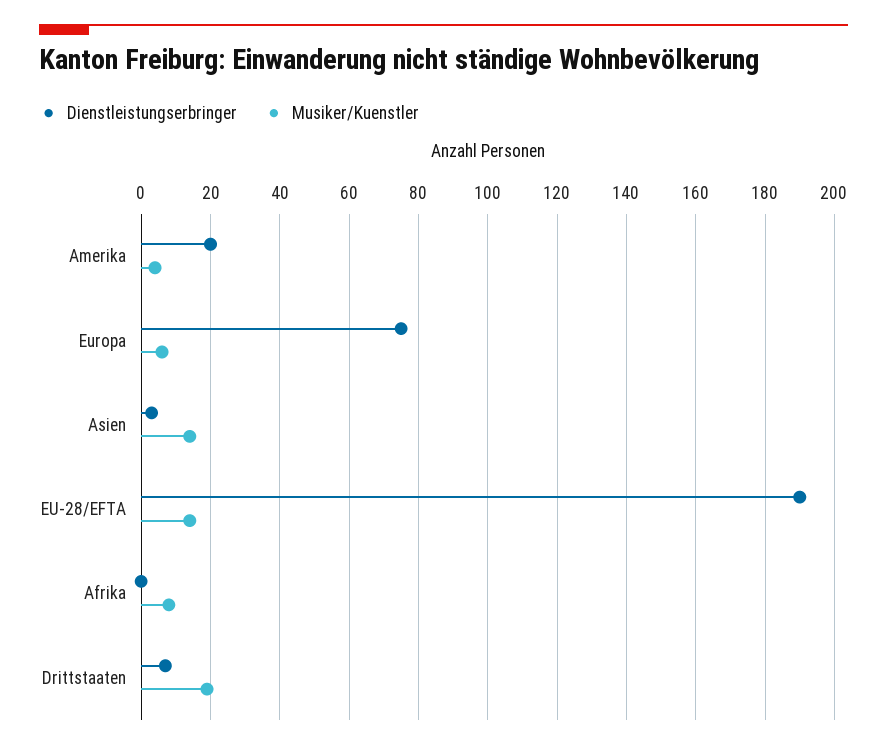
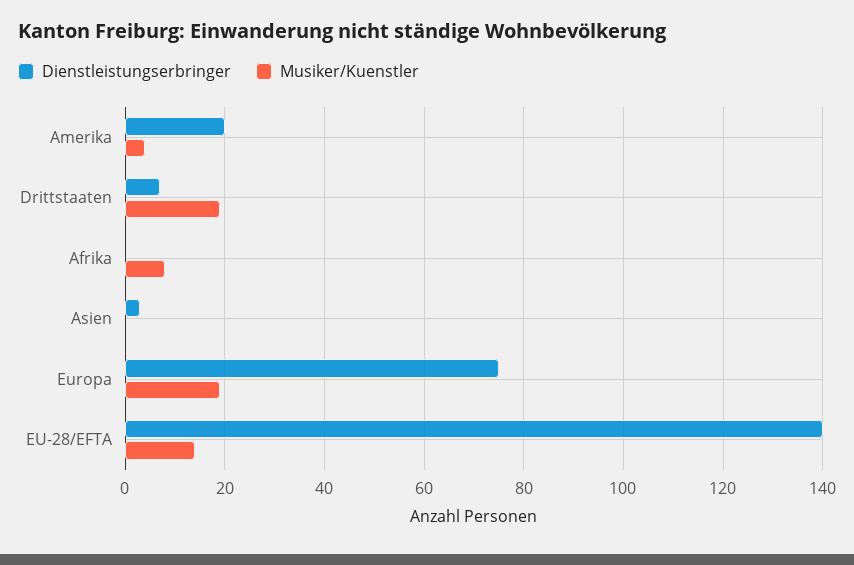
Musiker/Kuenstler, Europa: 5 -> 20
Musiker/Kuenstler, Asien: 15 -> 0
Dienstleistungserbringer, EU-28/EFTA: 190 -> 140

